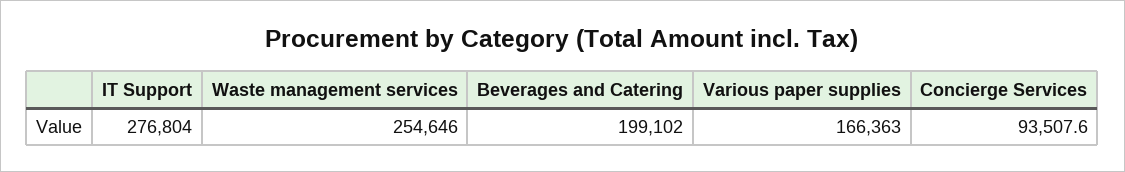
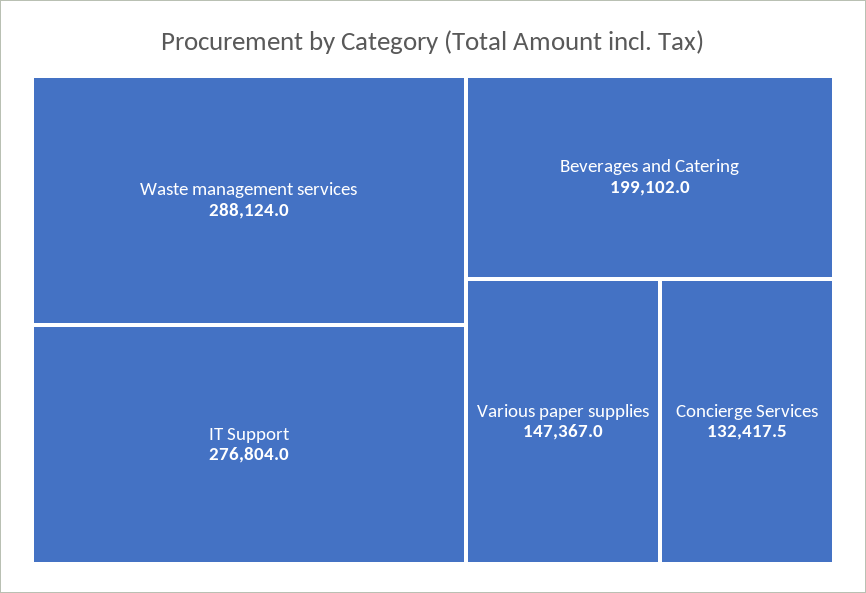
Waste management services: 254646 -> 288124
Various paper supplies: 166363 -> 147367
Concierge Services: 93507.6 -> 132417.5

